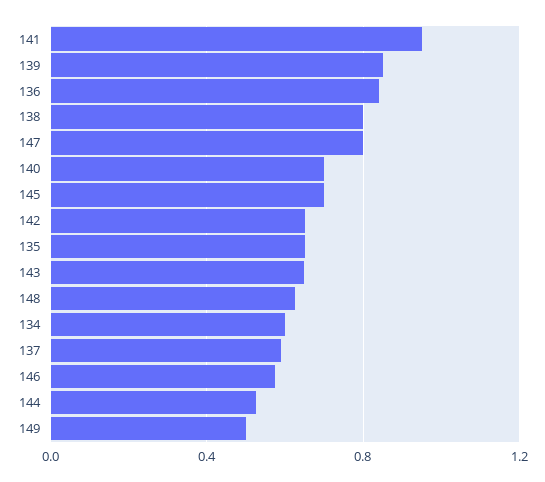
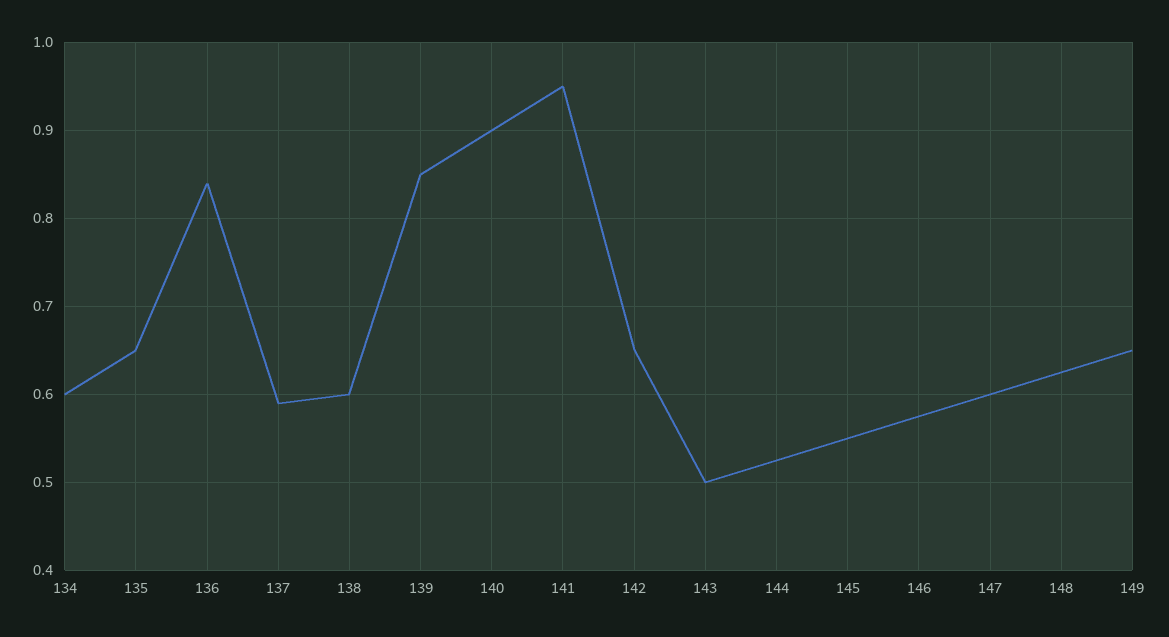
138: 0.8 -> 0.6
147: 0.8 -> 0.6
140: 0.7 -> 0.9
145: 0.7 -> 0.55
143: 0.65 -> 0.5
149: 0.5 -> 0.65

